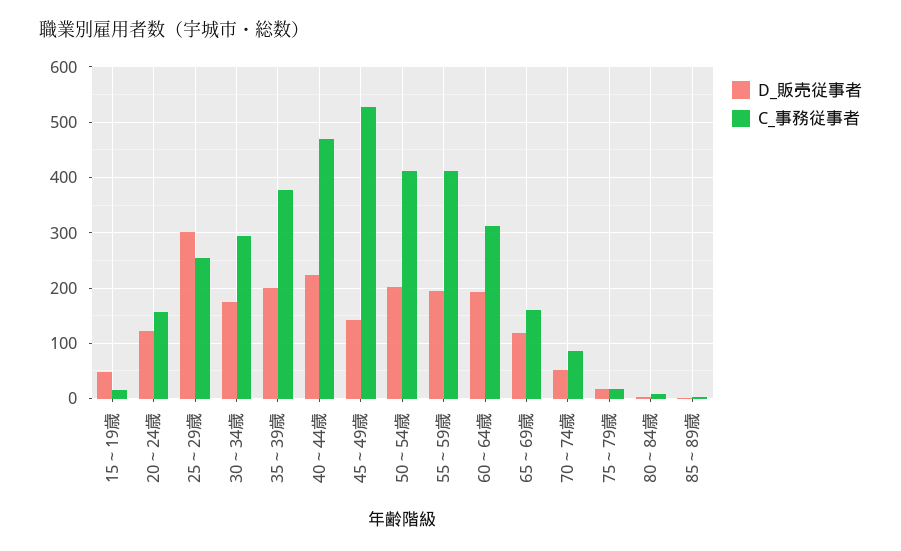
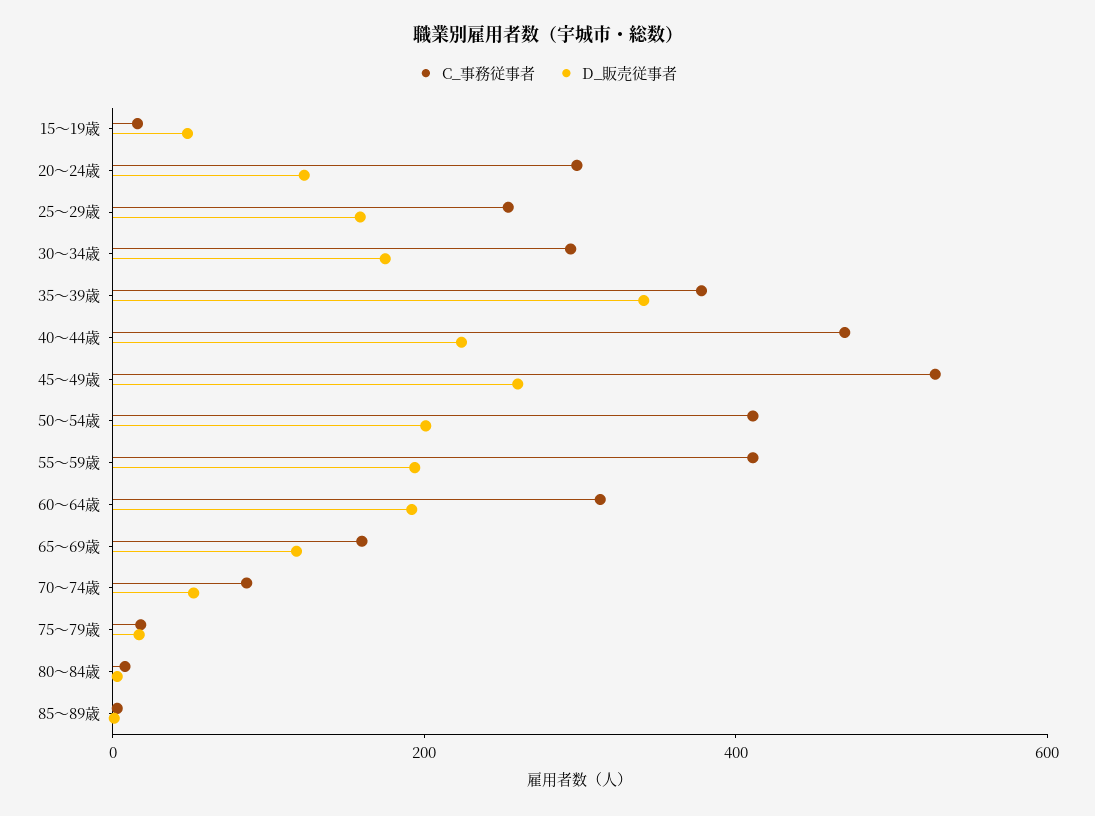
C_事務従事者, 20～24歳: 160 -> 300
D_販売従事者, 25～29歳: 300 -> 150
D_販売従事者, 35～39歳: 200 -> 350
D_販売従事者, 45～49歳: 140 -> 250

